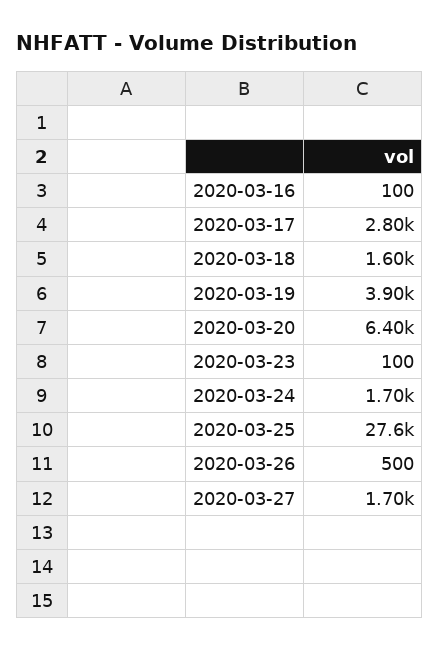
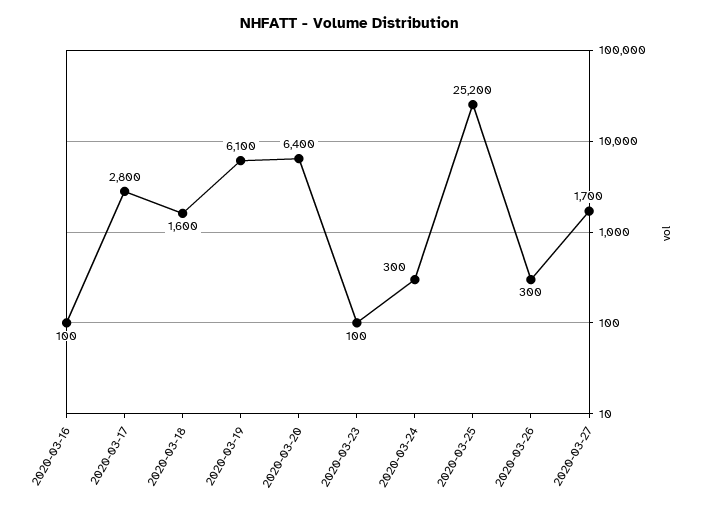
2020-03-19: 3900 -> 6100
2020-03-24: 1700 -> 300
2020-03-25: 27600 -> 25200
2020-03-26: 500 -> 300

